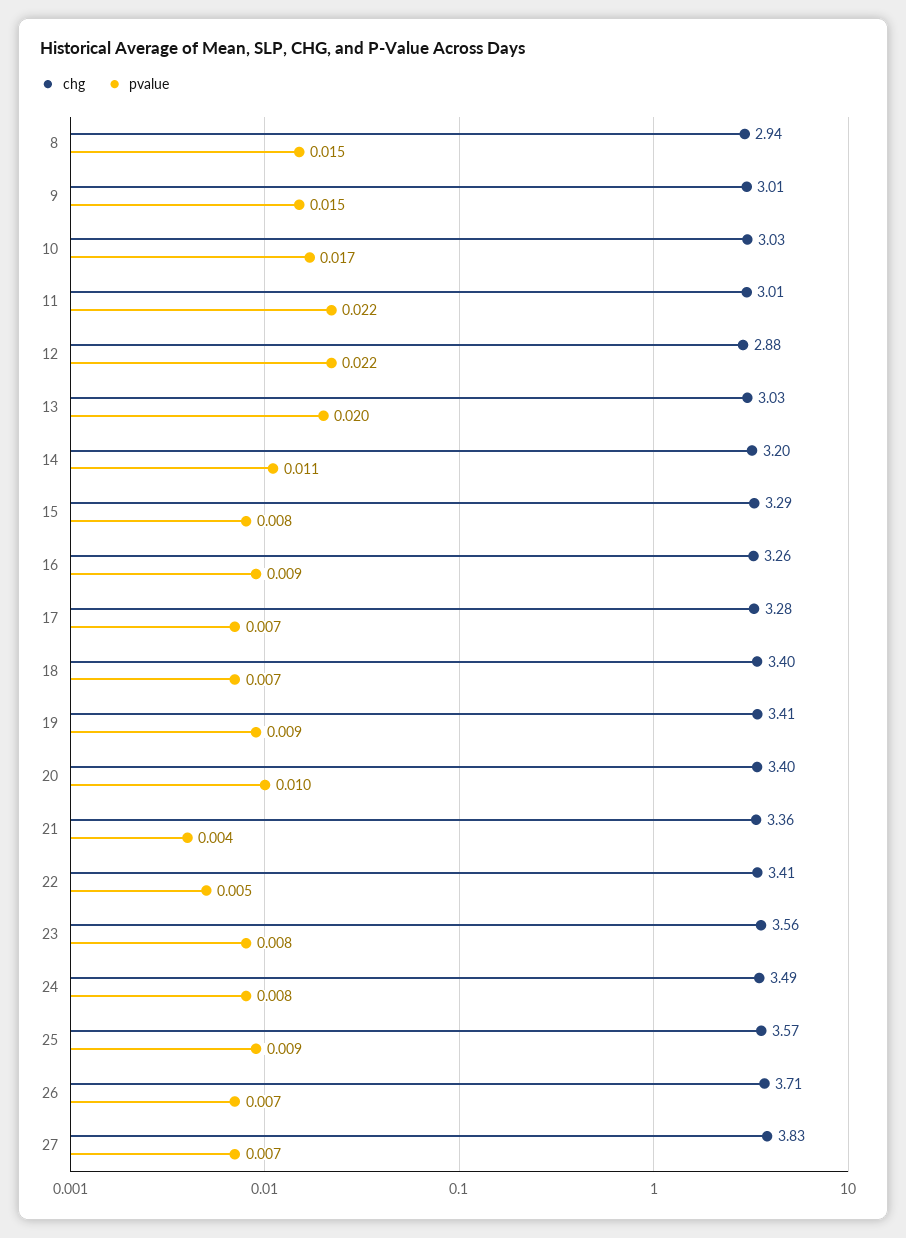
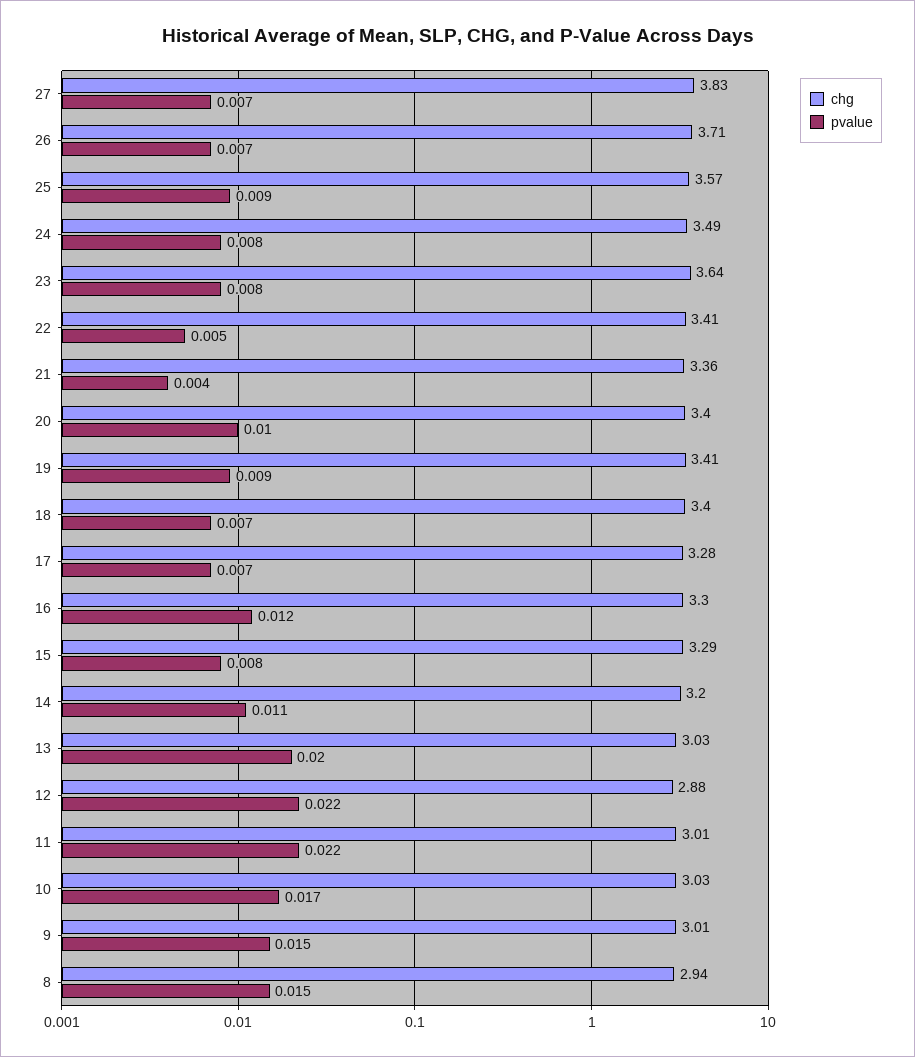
chg, 16: 3.26 -> 3.3
pvalue, 16: 0.009 -> 0.012
chg, 23: 3.56 -> 3.64

